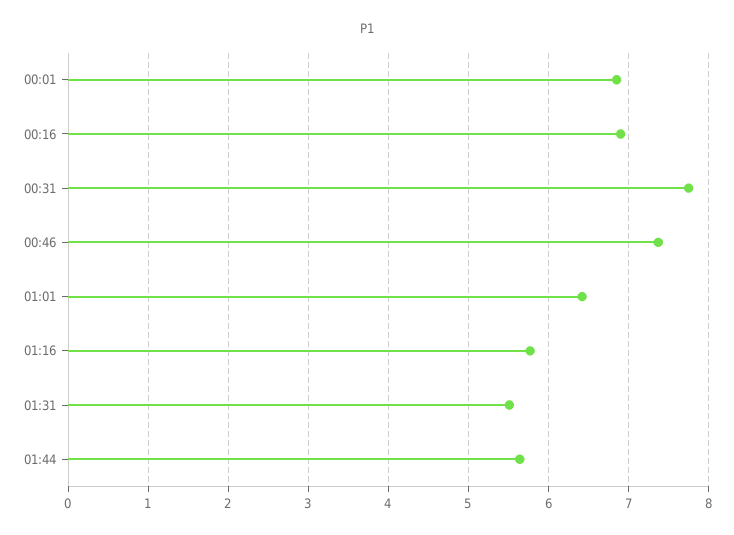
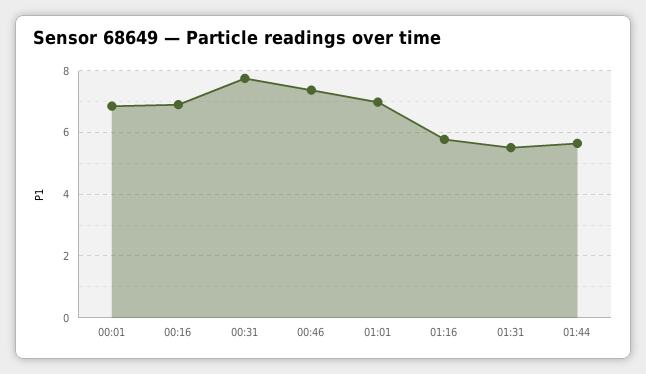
01:01: 6.4 -> 7

